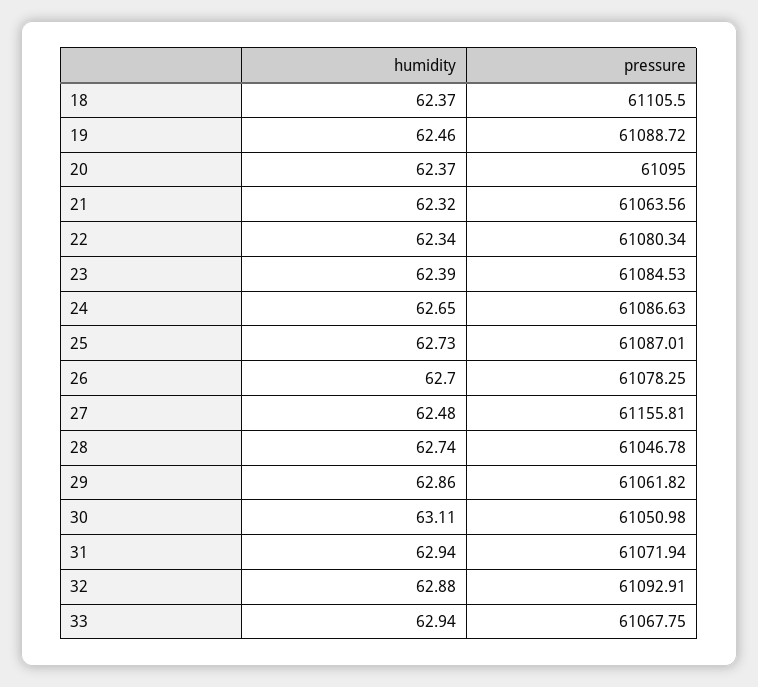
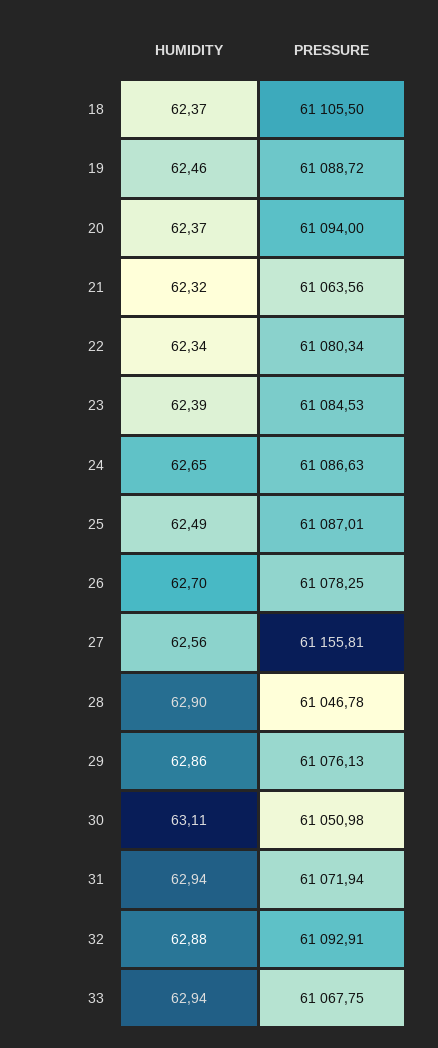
pressure, 20: 61095 -> 61094
humidity, 25: 62.73 -> 62.49
humidity, 27: 62.48 -> 62.56
humidity, 28: 62.74 -> 62.9
pressure, 29: 61061.82 -> 61076.13

